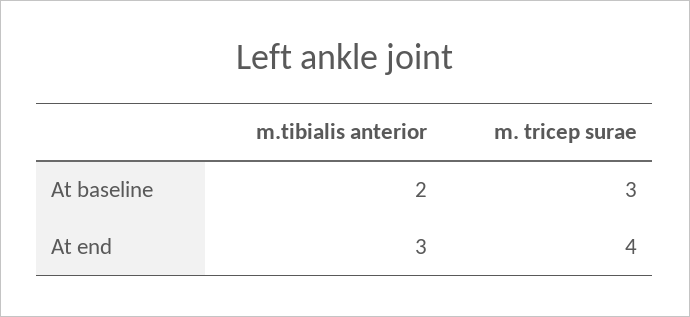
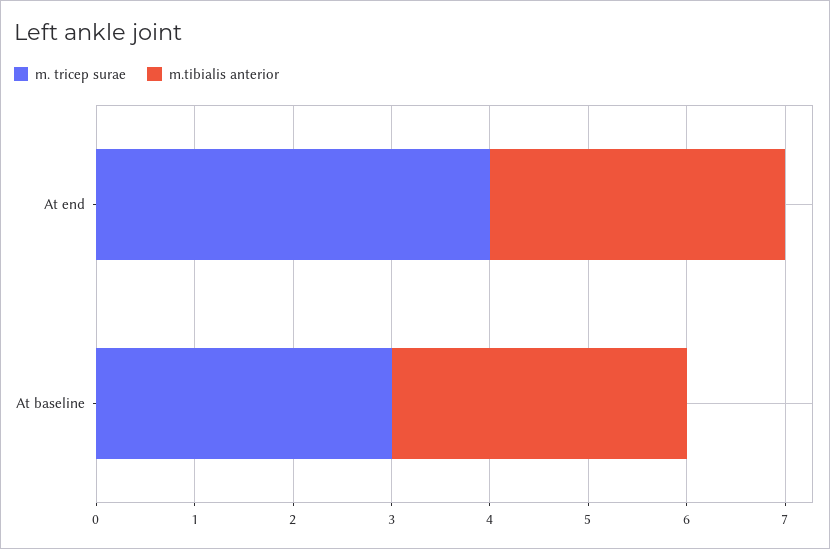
m.tibialis anterior, At baseline: 2 -> 3

